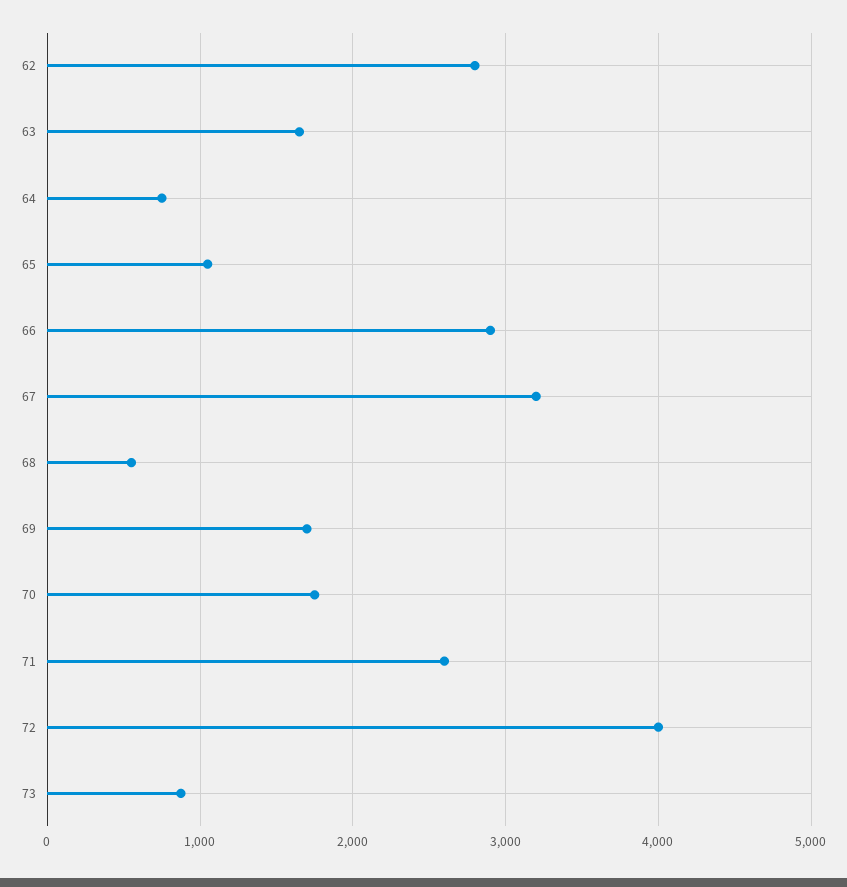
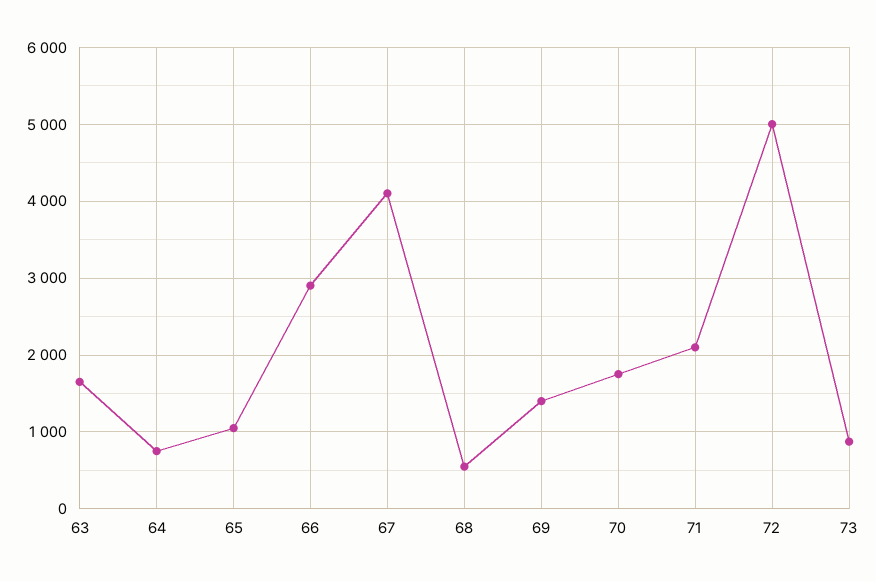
62: 2800 -> none
67: 3200 -> 4100
69: 1700 -> 1400
71: 2600 -> 2100
72: 4000 -> 5000

